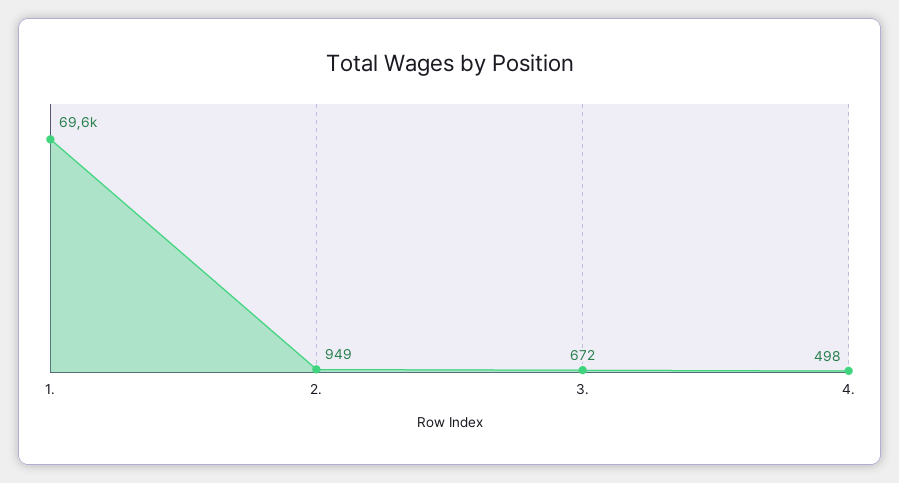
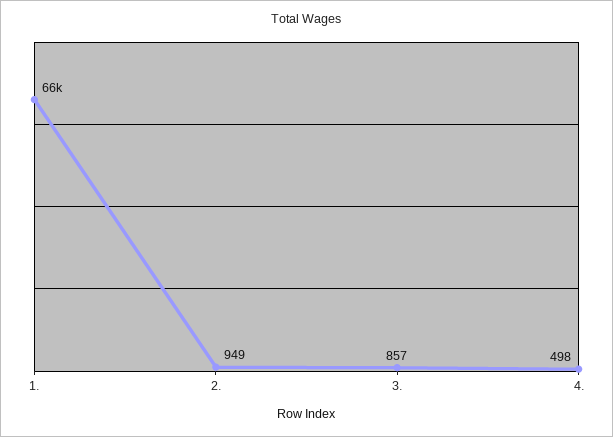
1.: 69600 -> 66000
3.: 672 -> 857

